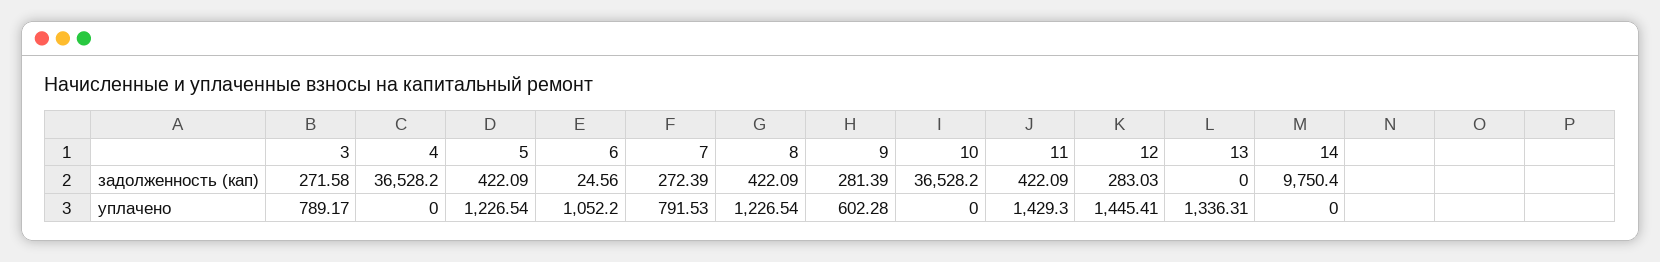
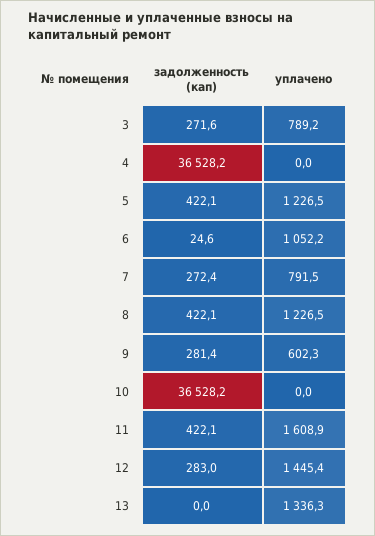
14, задолженность (кап): 9750.4 -> none
11, уплачено: 1429.3 -> 1608.9
14, уплачено: 0 -> none

